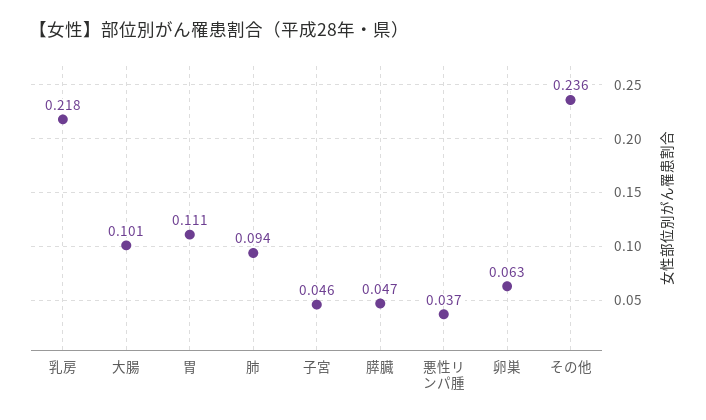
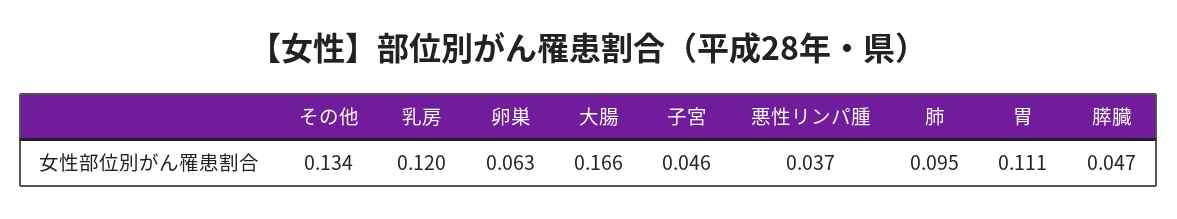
乳房: 0.218 -> 0.12
大腸: 0.101 -> 0.166
肺: 0.094 -> 0.095
その他: 0.236 -> 0.134

